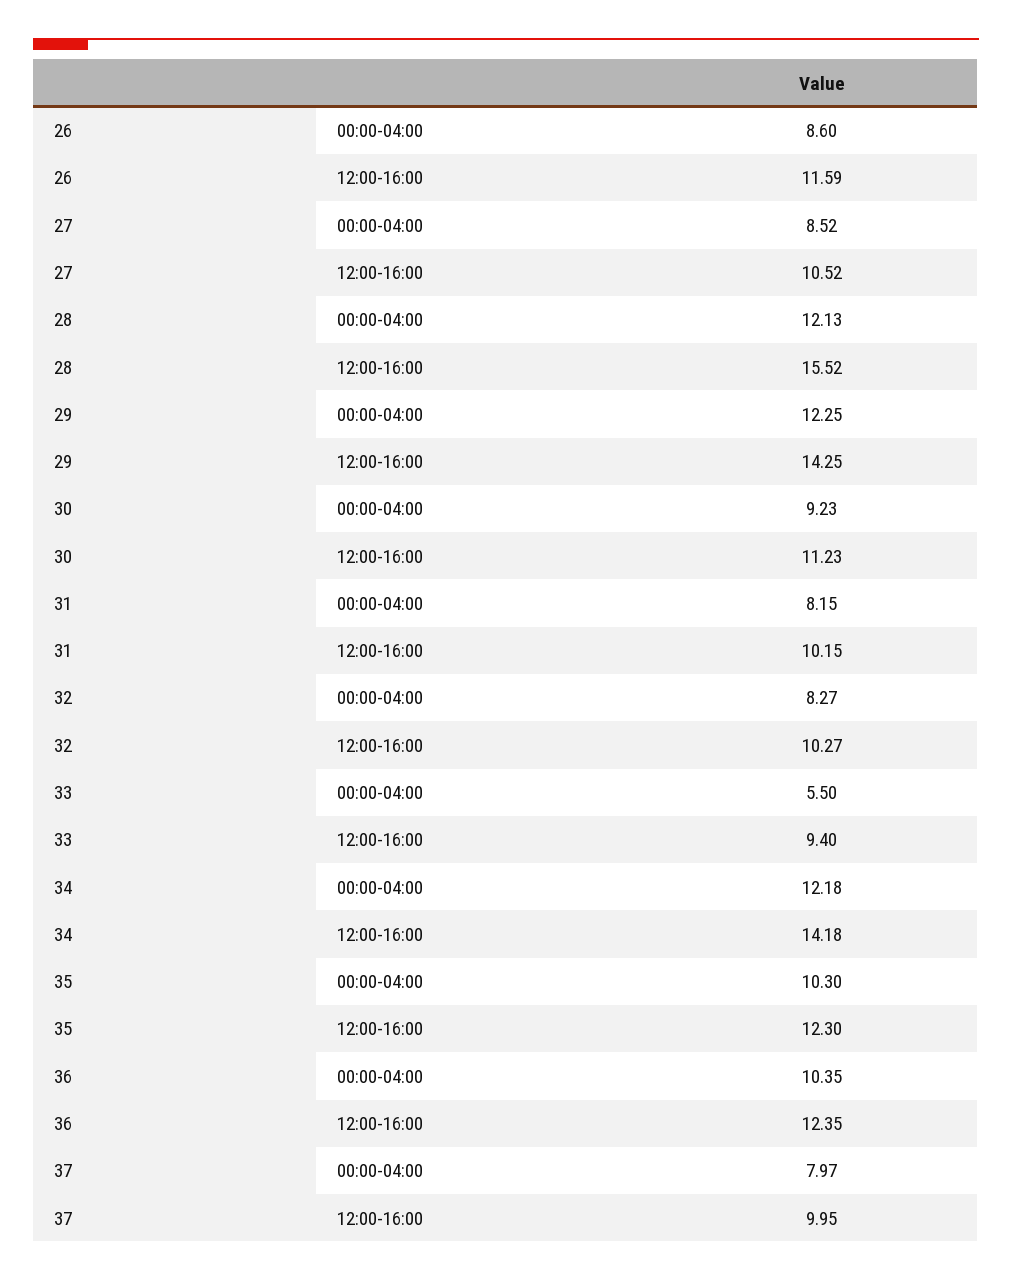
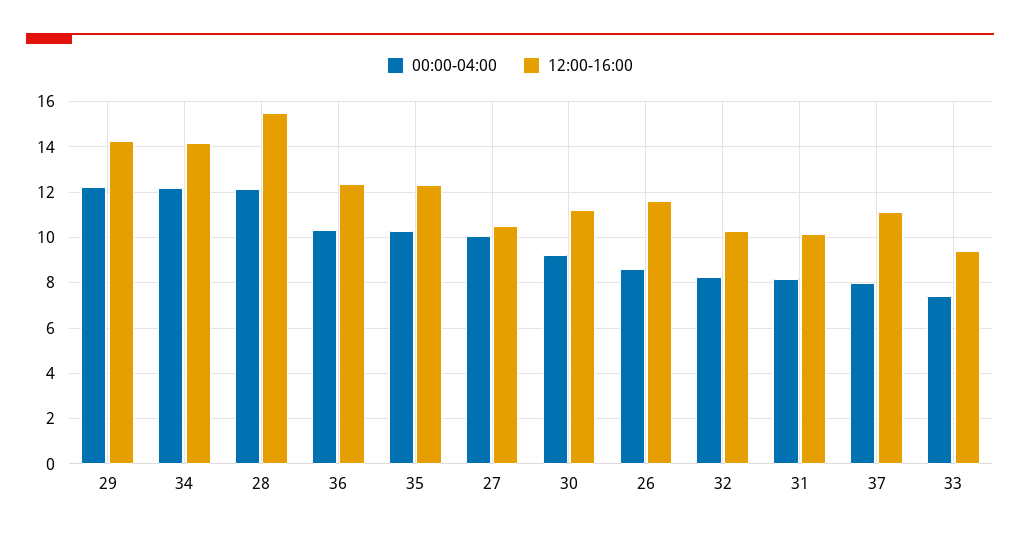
00:00-04:00, 27: 8.52 -> 10
00:00-04:00, 33: 5.5 -> 7.5
12:00-16:00, 37: 9.95 -> 11

